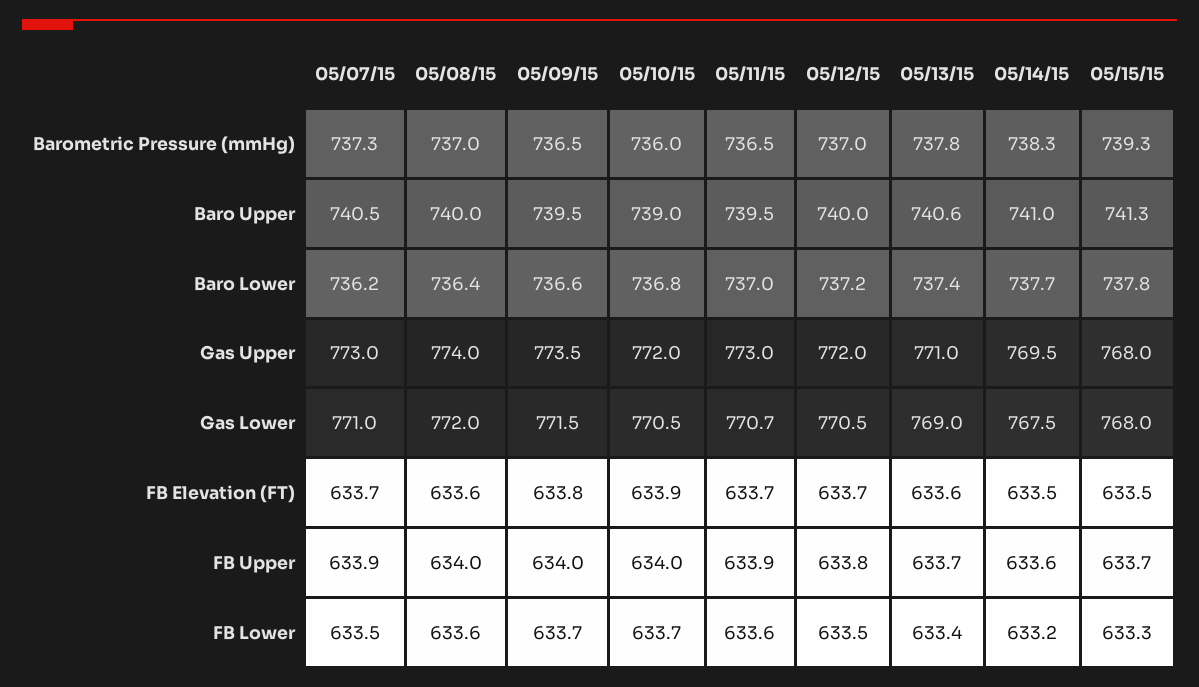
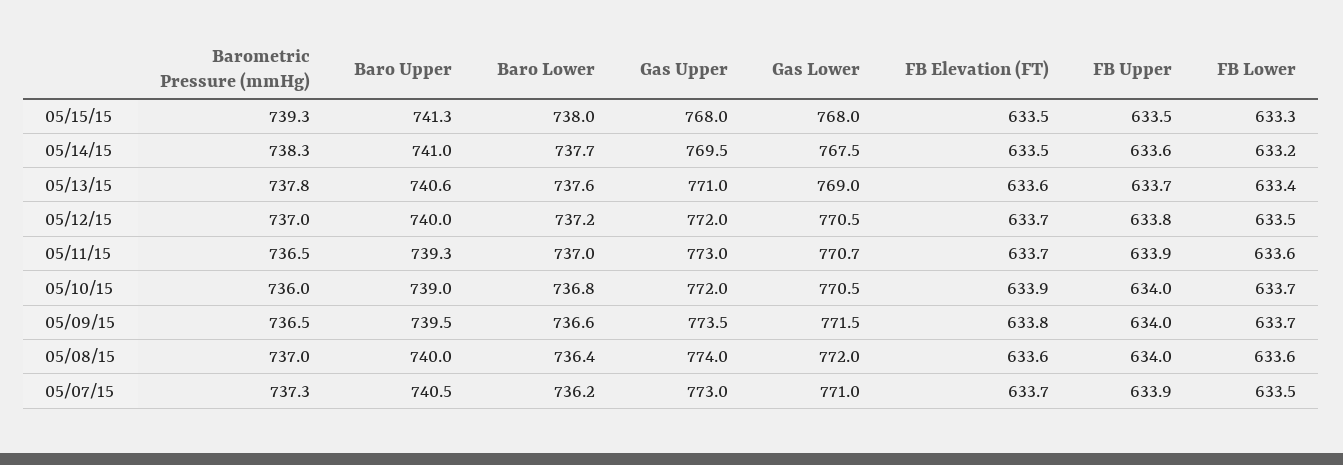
05/11/15, Baro Upper: 739.5 -> 739.3
05/13/15, Baro Lower: 737.4 -> 737.6
05/15/15, Baro Lower: 737.8 -> 738
05/15/15, FB Upper: 633.7 -> 633.5

